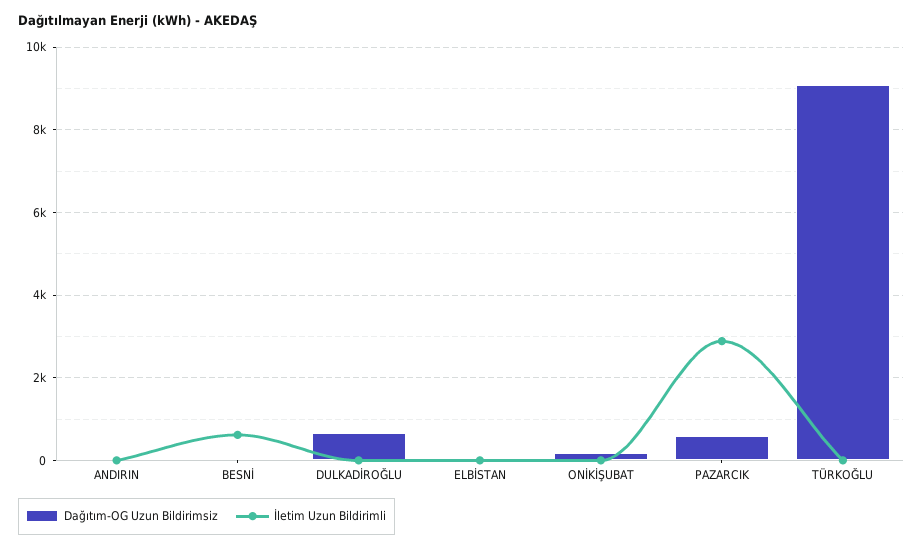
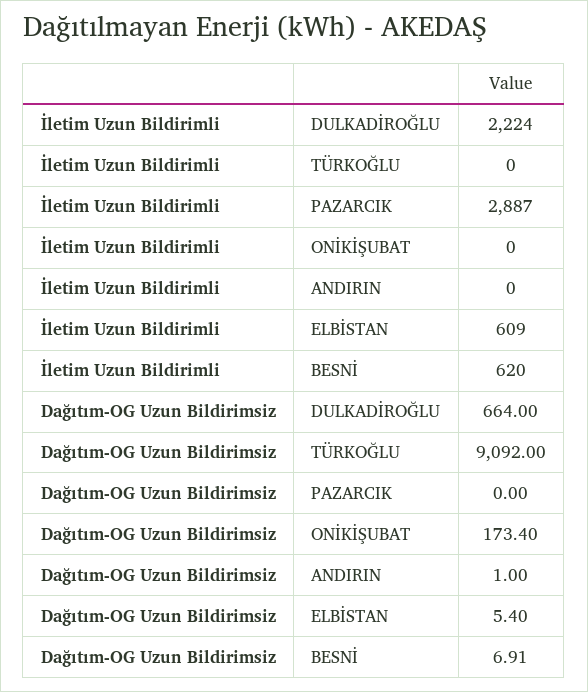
İletim Uzun Bildirimli, DULKADİROĞLU: 0 -> 2224
İletim Uzun Bildirimli, ELBİSTAN: 0 -> 609
Dağıtım-OG Uzun Bildirimsiz, PAZARCIK: 600 -> 0

